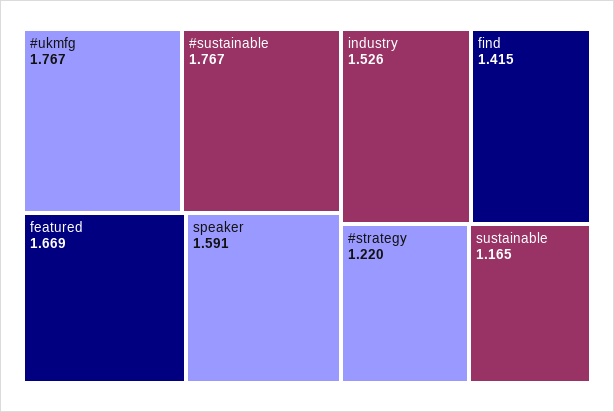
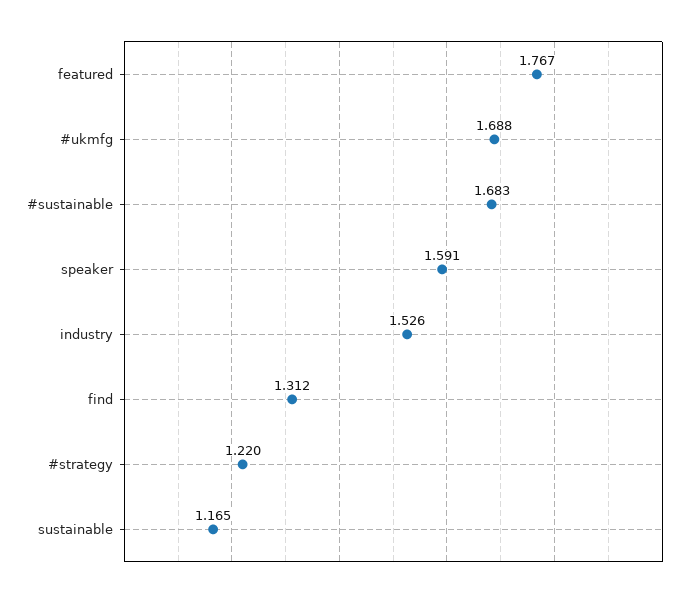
#ukmfg: 1.767 -> 1.688
#sustainable: 1.767 -> 1.683
featured: 1.669 -> 1.767
find: 1.415 -> 1.312

